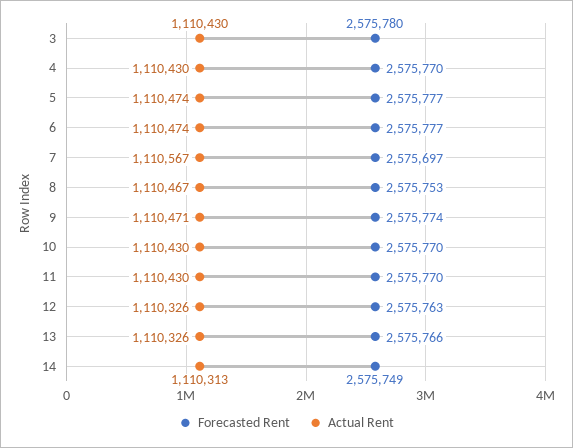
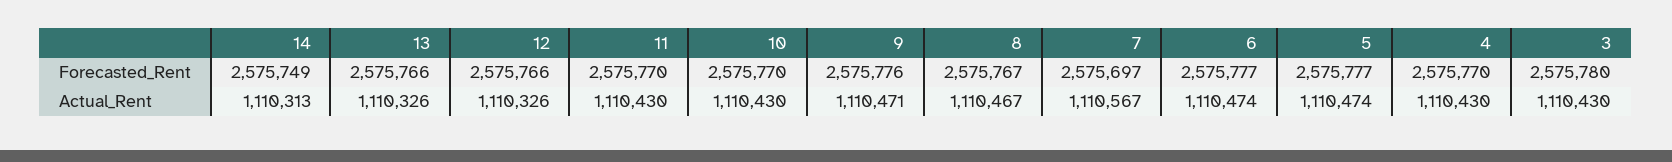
Forecasted Rent, 8: 2575753 -> 2575767
Forecasted Rent, 9: 2575774 -> 2575776
Forecasted Rent, 12: 2575763 -> 2575766

